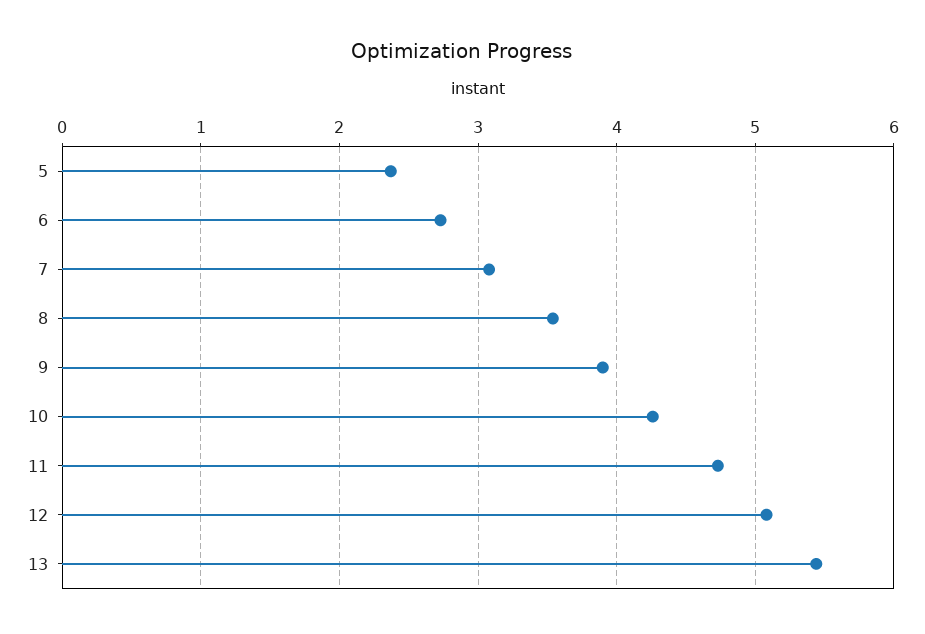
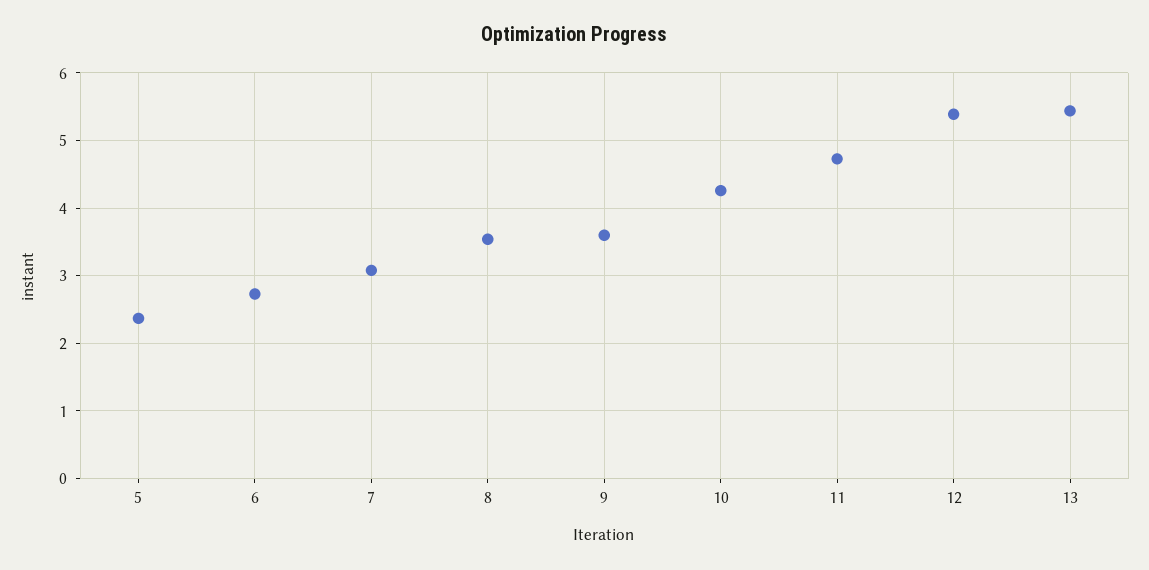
9: 3.9 -> 3.6
12: 5.1 -> 5.4

